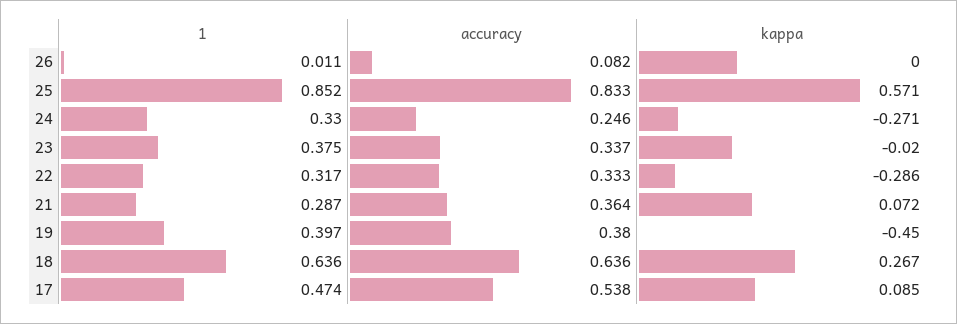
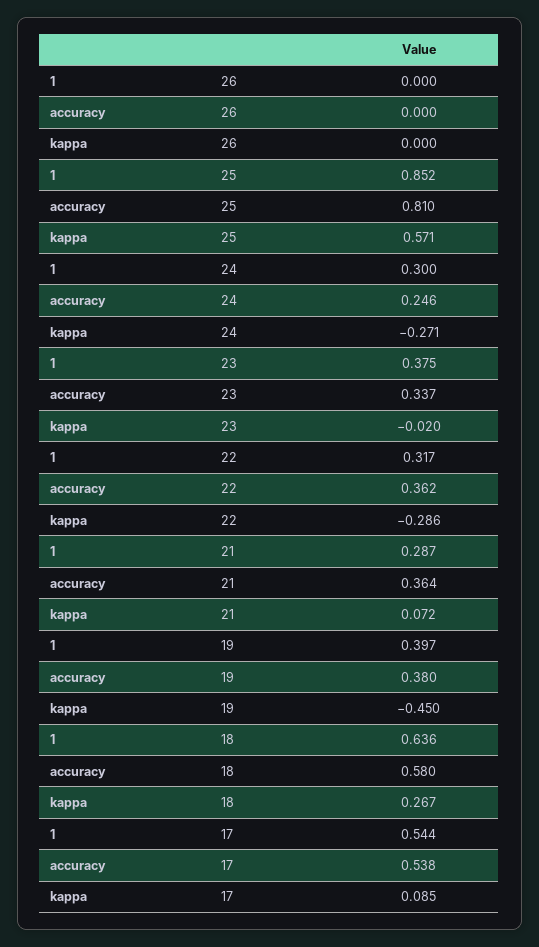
1, 26: 0.011 -> 0
accuracy, 26: 0.082 -> 0
accuracy, 25: 0.833 -> 0.81
1, 24: 0.33 -> 0.3
accuracy, 22: 0.333 -> 0.362
accuracy, 18: 0.636 -> 0.58
1, 17: 0.474 -> 0.544

